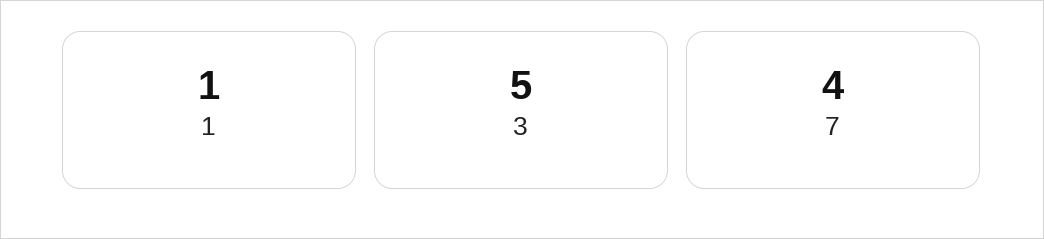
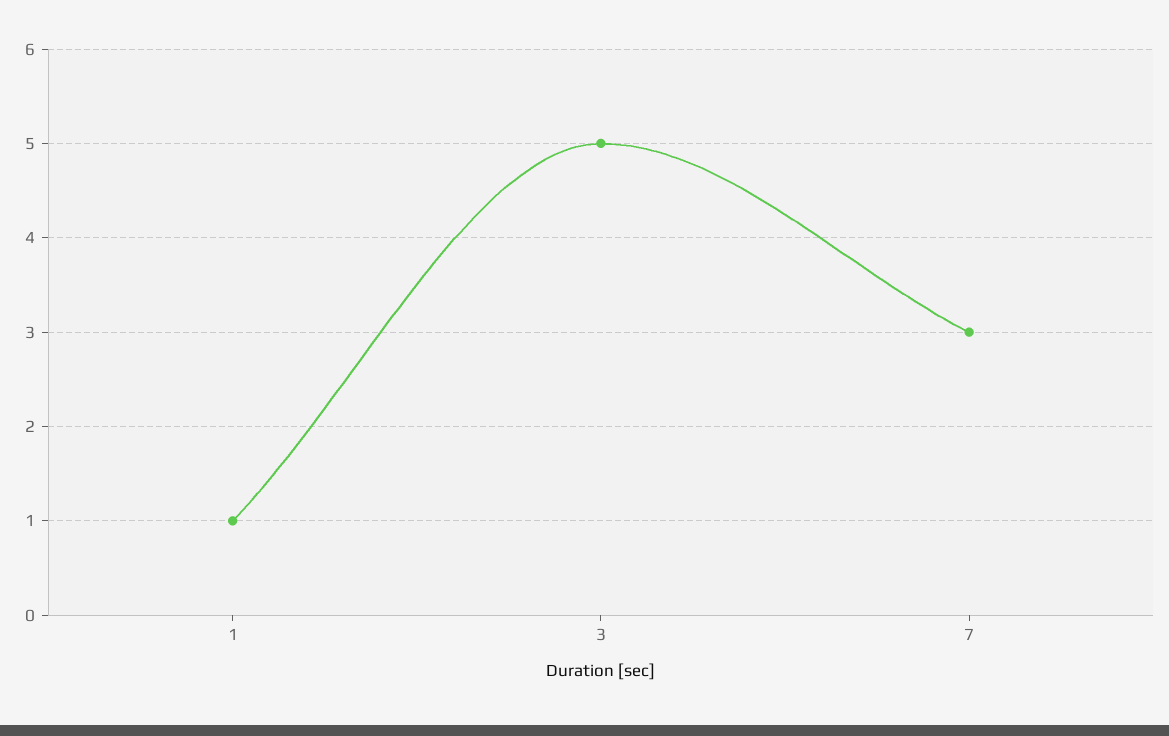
7: 4 -> 3

